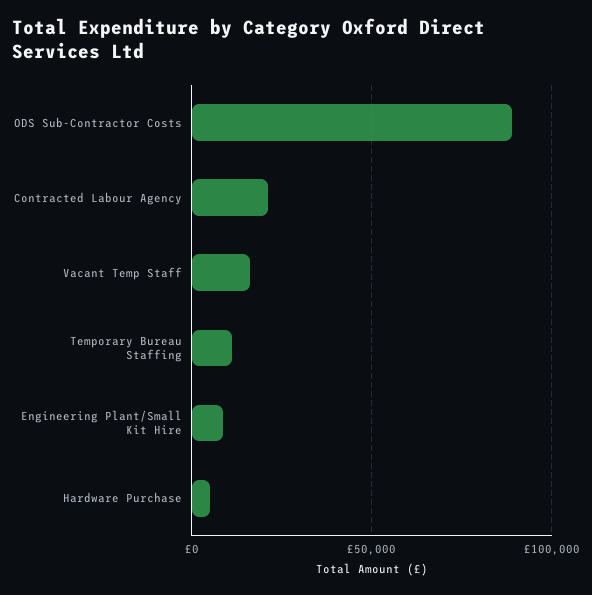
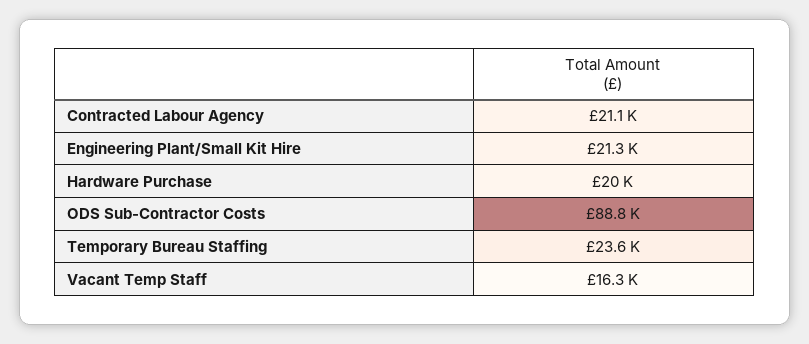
Temporary Bureau Staffing: 10000 -> 23600
Engineering Plant/Small Kit Hire: 10000 -> 21300
Hardware Purchase: 5000 -> 20000

